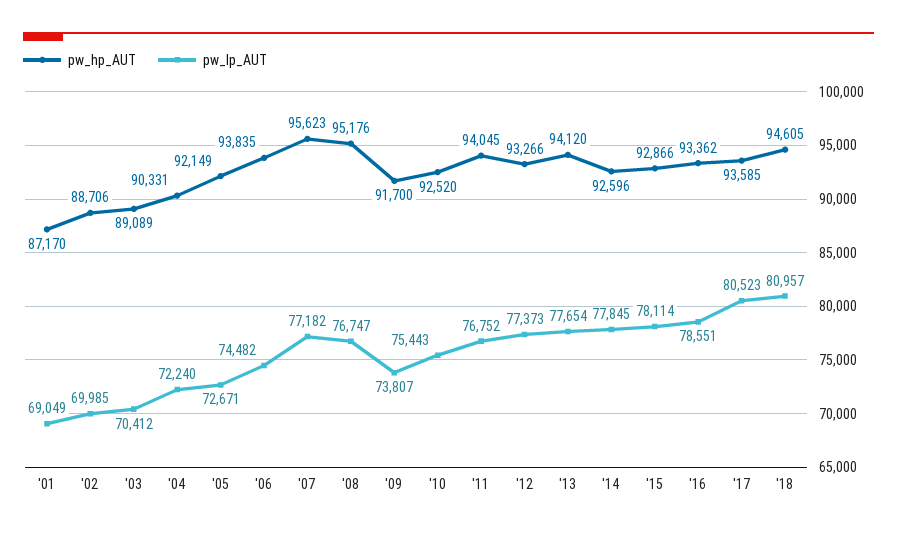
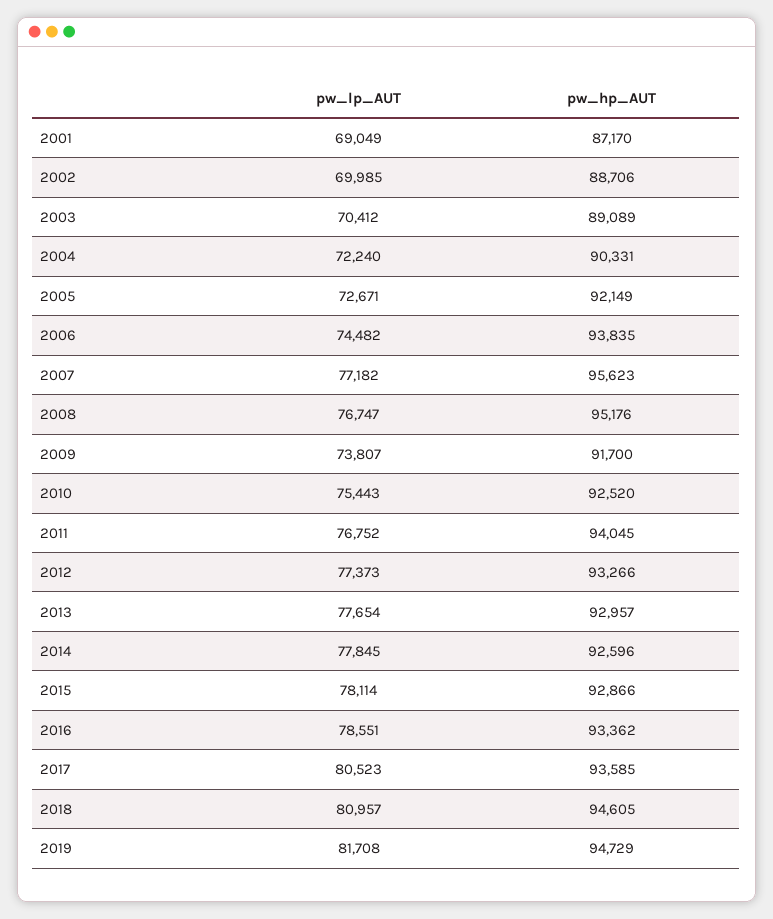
pw_hp_AUT, '13: 94120 -> 92957
pw_lp_AUT, 2019: none -> 81708
pw_hp_AUT, 2019: none -> 94729

